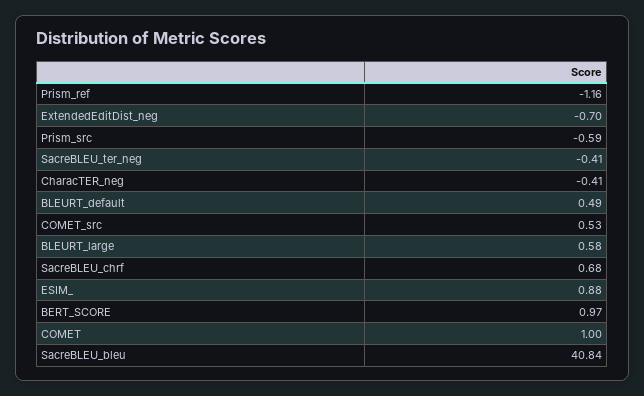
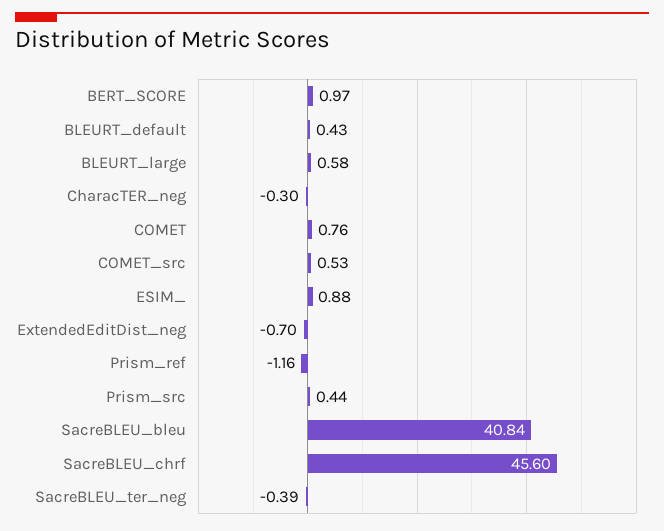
Prism_src: -0.59 -> 0.44
SacreBLEU_ter_neg: -0.41 -> -0.39
CharacTER_neg: -0.41 -> -0.3
BLEURT_default: 0.49 -> 0.43
SacreBLEU_chrf: 0.68 -> 45.6
COMET: 1 -> 0.76

